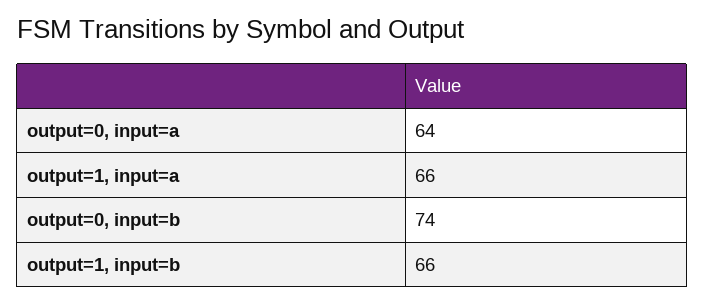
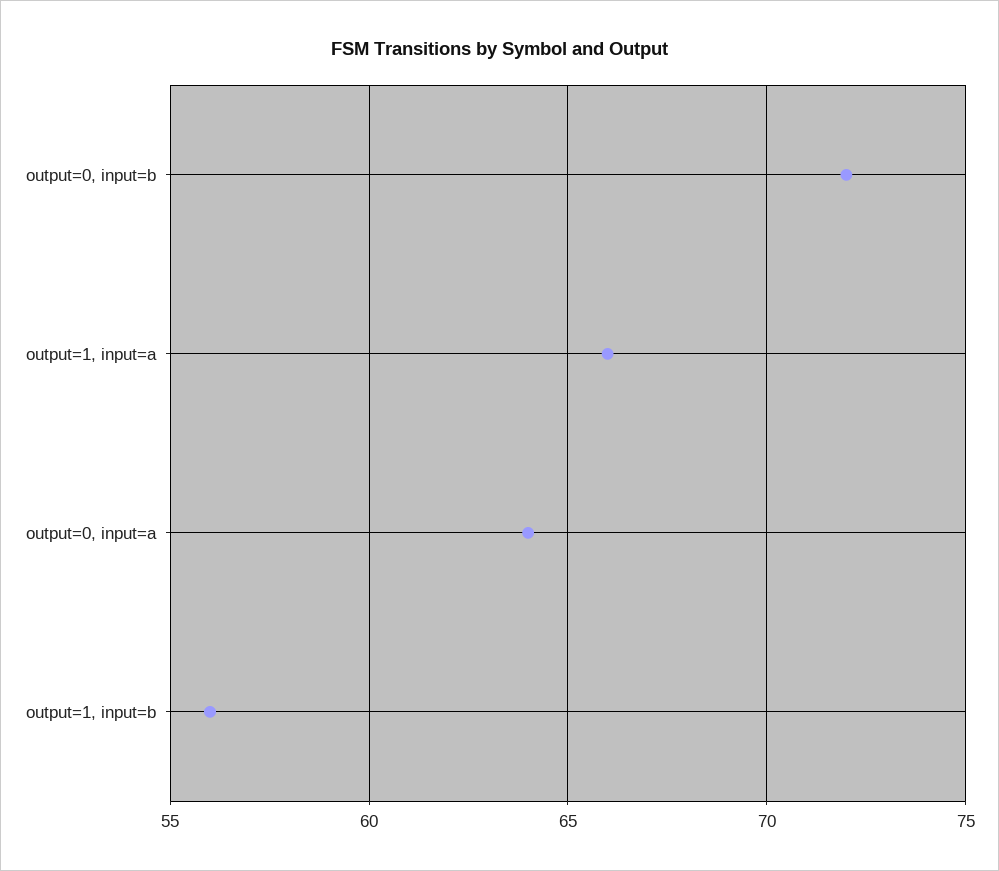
output=0, input=b: 74 -> 72
output=1, input=b: 66 -> 56

